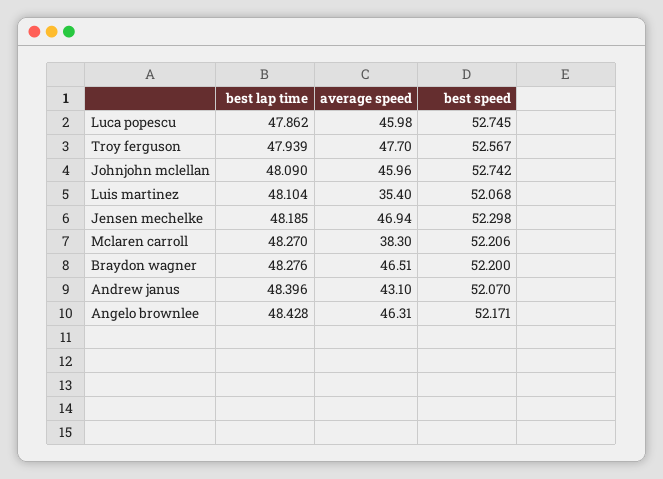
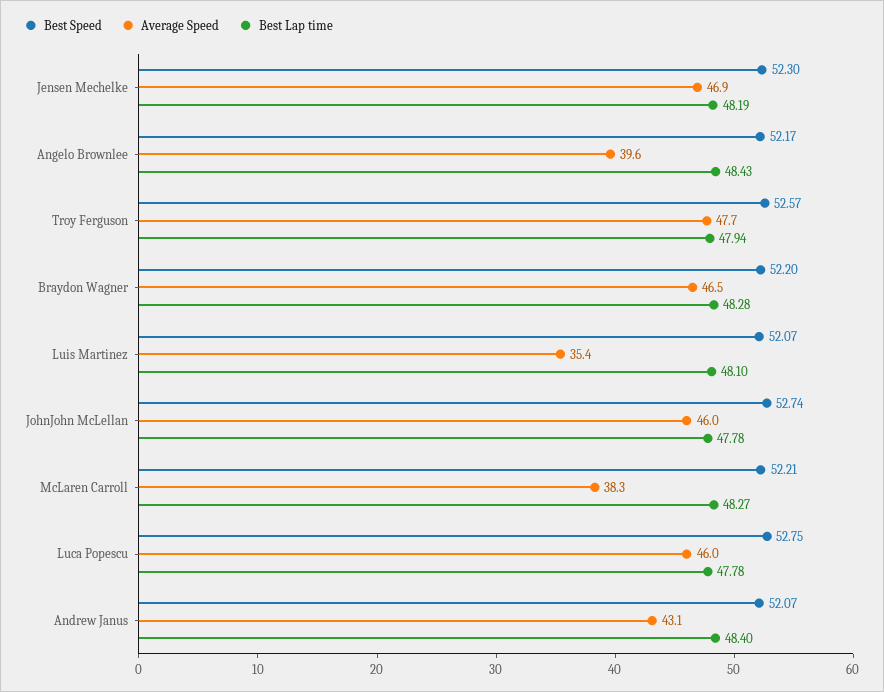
best lap time, Luca popescu: 47.862 -> 47.78
best lap time, Johnjohn mclellan: 48.09 -> 47.78
average speed, Angelo brownlee: 46.31 -> 39.6

